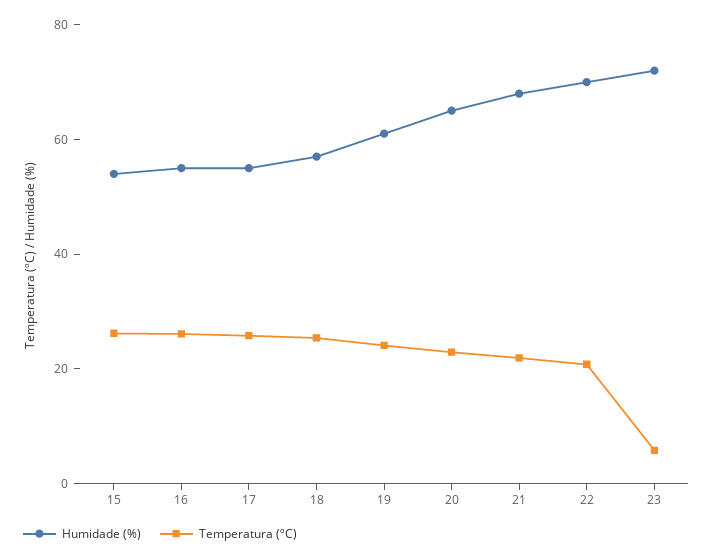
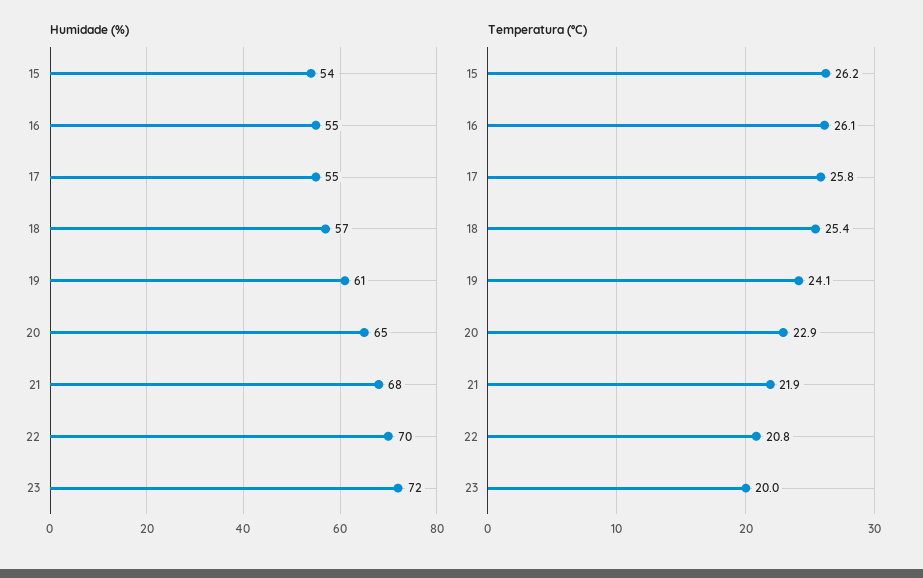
Temperatura (ºC), 23: 5 -> 20

